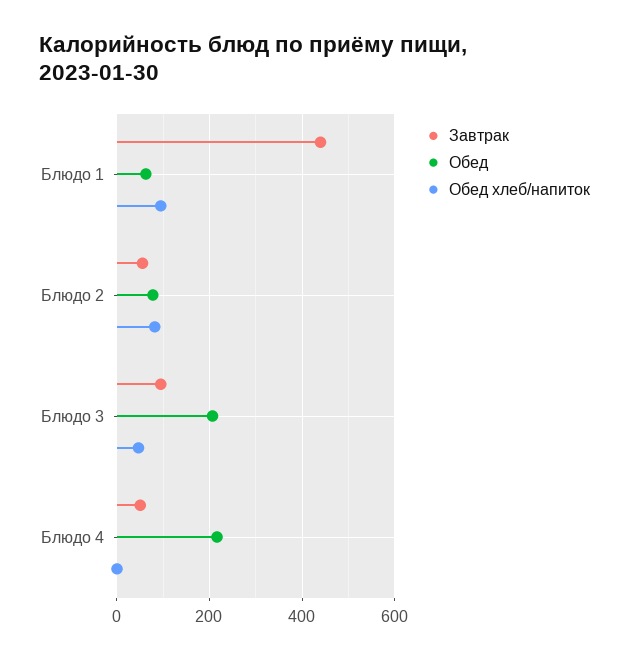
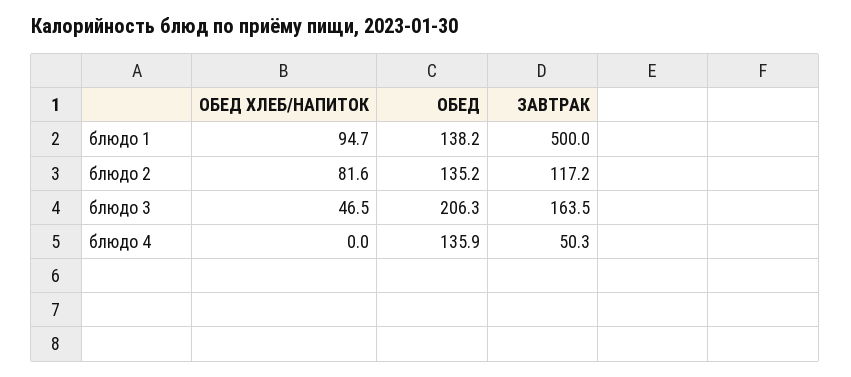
Завтрак, Блюдо 1: 440 -> 500
Обед, Блюдо 1: 60 -> 138.2
Завтрак, Блюдо 2: 60 -> 117.2
Обед, Блюдо 2: 80 -> 135.2
Завтрак, Блюдо 3: 100 -> 163.5
Обед, Блюдо 4: 220 -> 135.9

